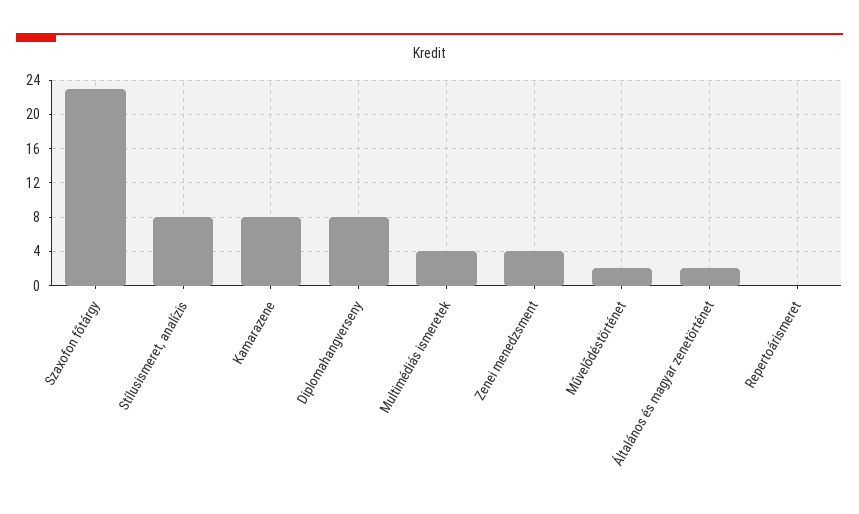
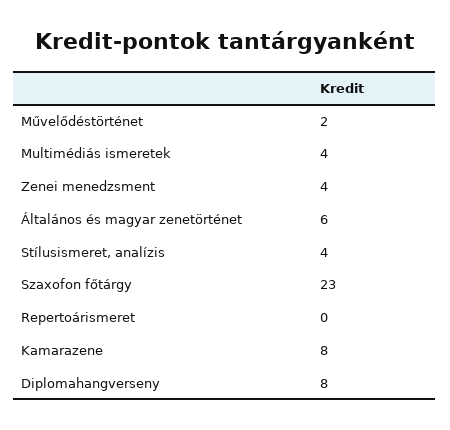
Stílusismeret, analízis: 8 -> 4
Általános és magyar zenetörténet: 2 -> 6

